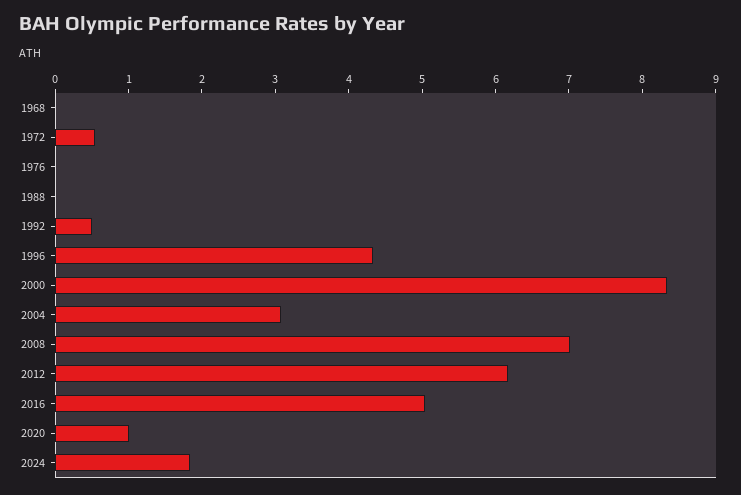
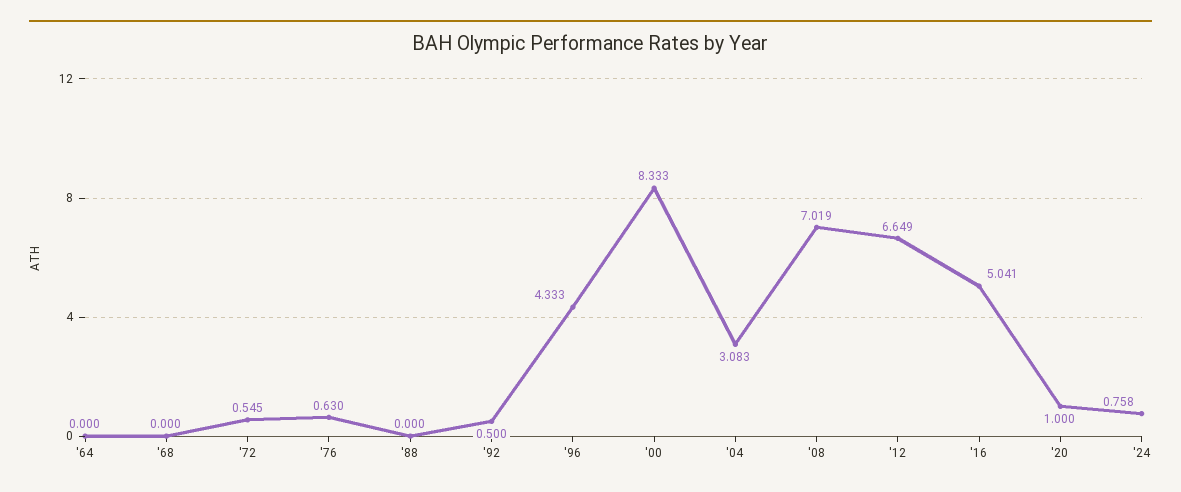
1976: 0 -> 0.63
2012: 6.2 -> 6.649
2024: 1.8 -> 0.758
'64: none -> 0

